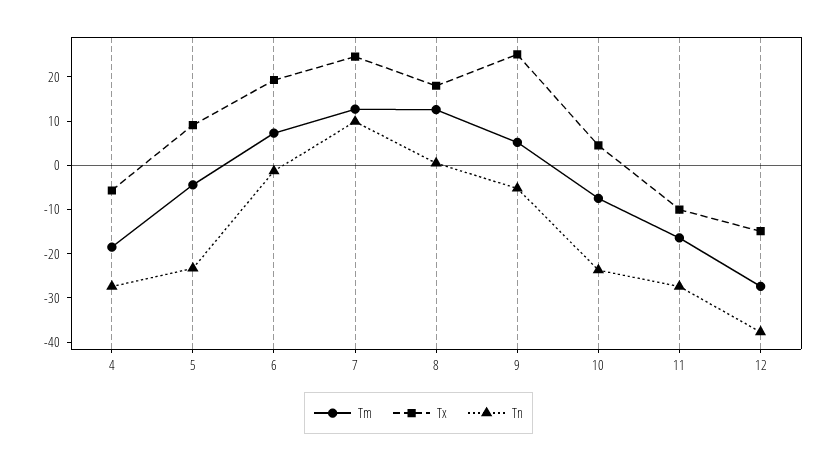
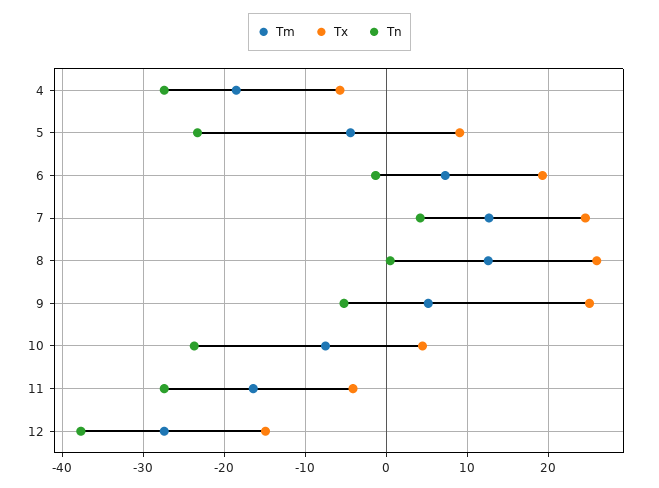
Tn, 7: 10 -> 4
Tx, 8: 18 -> 26
Tx, 11: -10 -> -4

